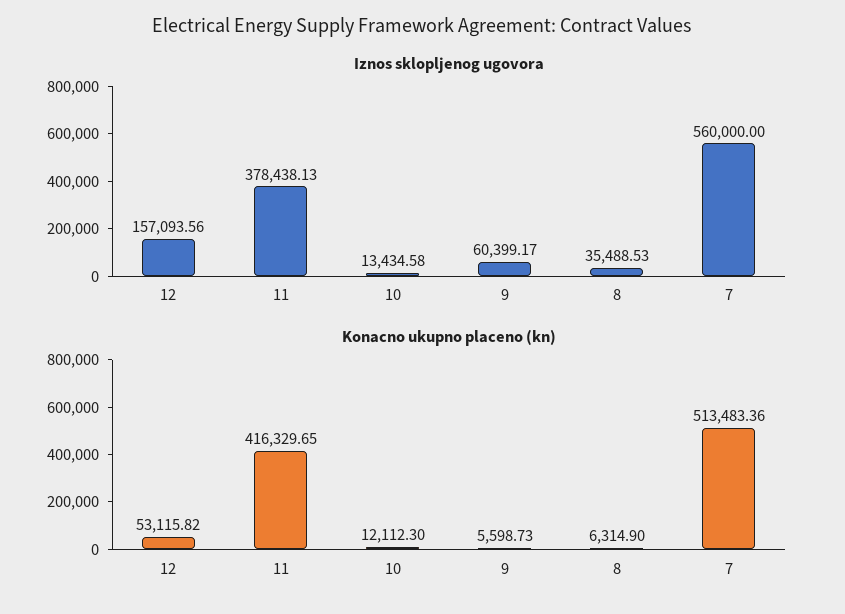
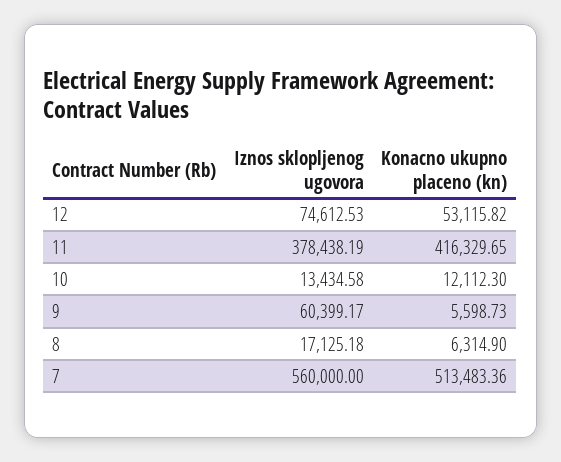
Iznos sklopljenog ugovora, 12: 157093.56 -> 74612.53
Iznos sklopljenog ugovora, 11: 378438.13 -> 378438.19
Iznos sklopljenog ugovora, 8: 35488.53 -> 17125.18

